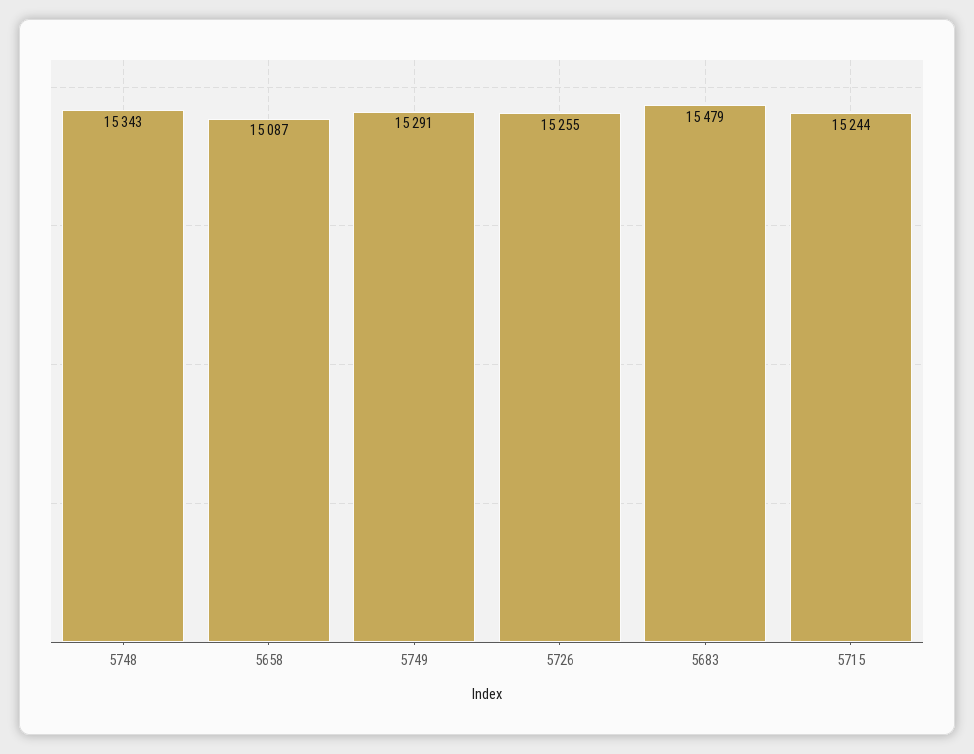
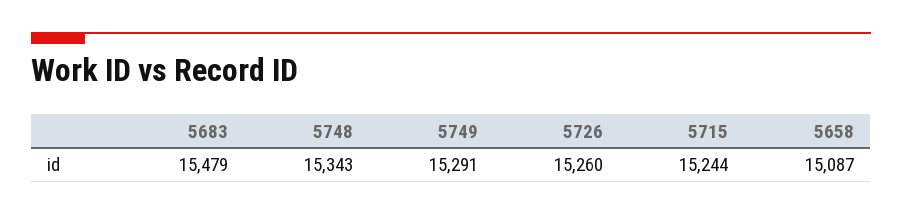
5726: 15255 -> 15260

